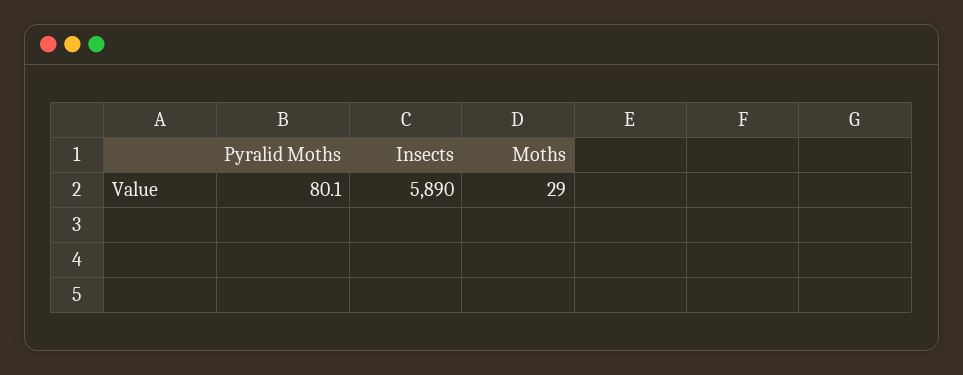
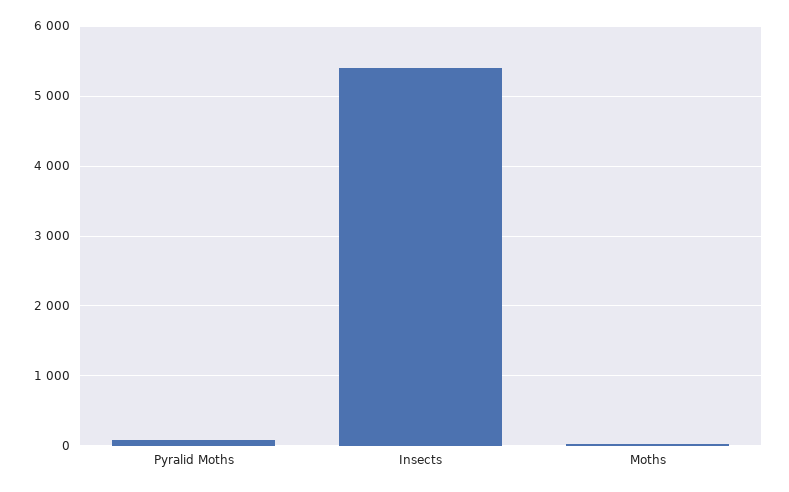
Insects: 5890 -> 5400

